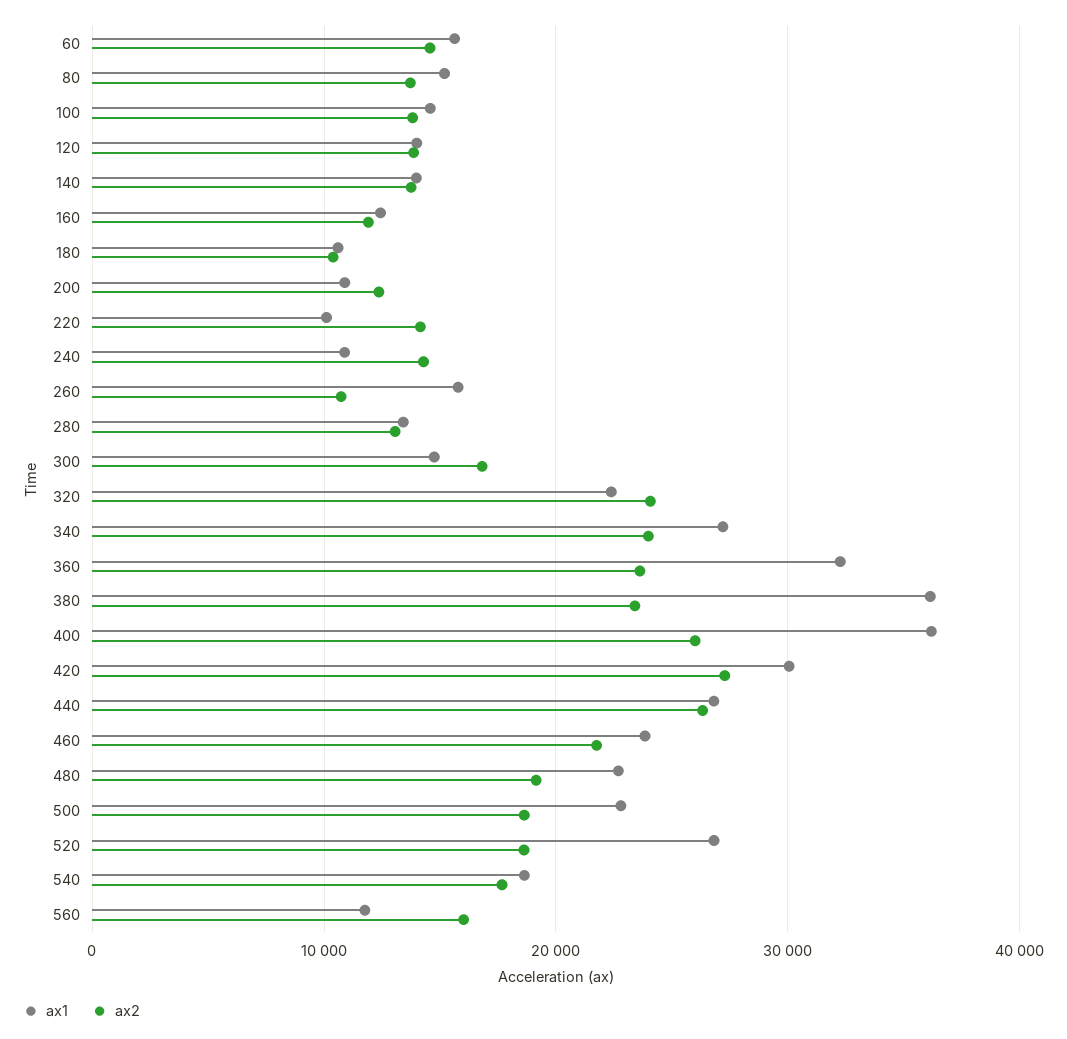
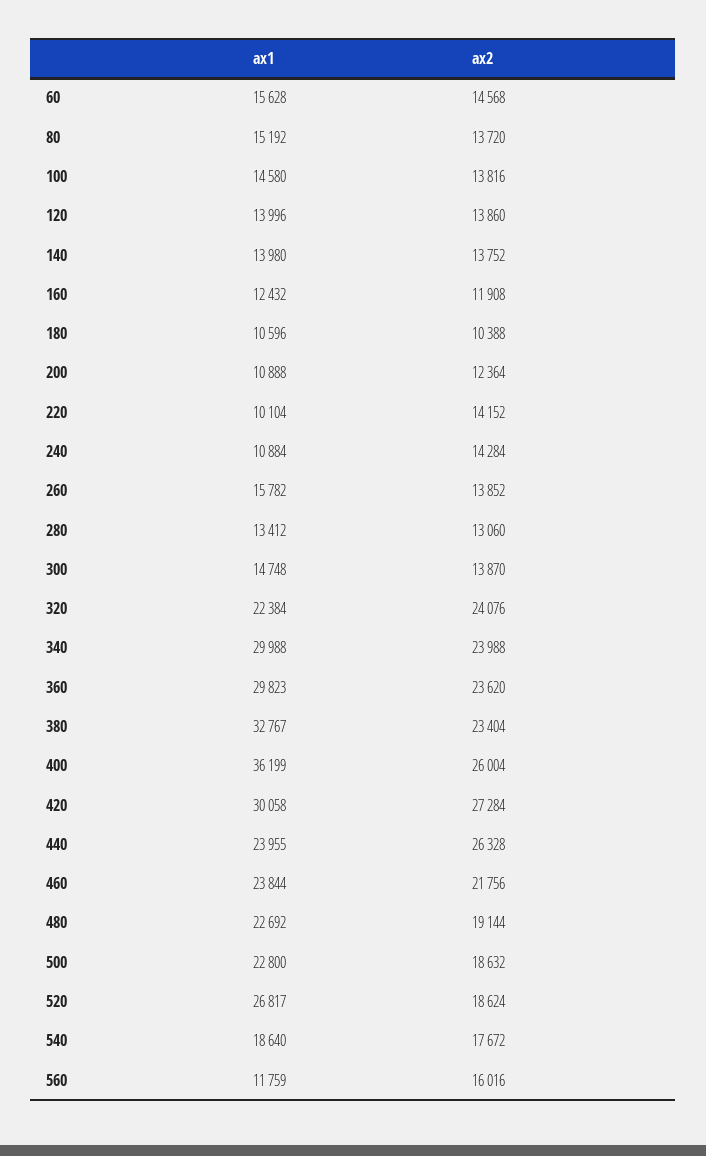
ax2, 260: 11000 -> 13852
ax2, 300: 17000 -> 13870
ax1, 340: 27000 -> 29988
ax1, 360: 32000 -> 29823
ax1, 380: 36000 -> 32767
ax1, 440: 27000 -> 23955

